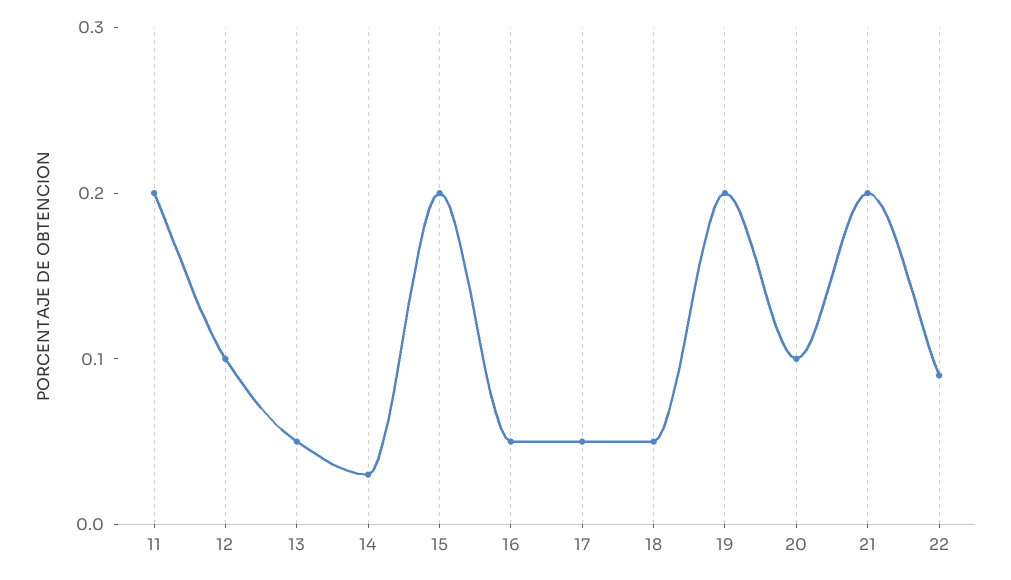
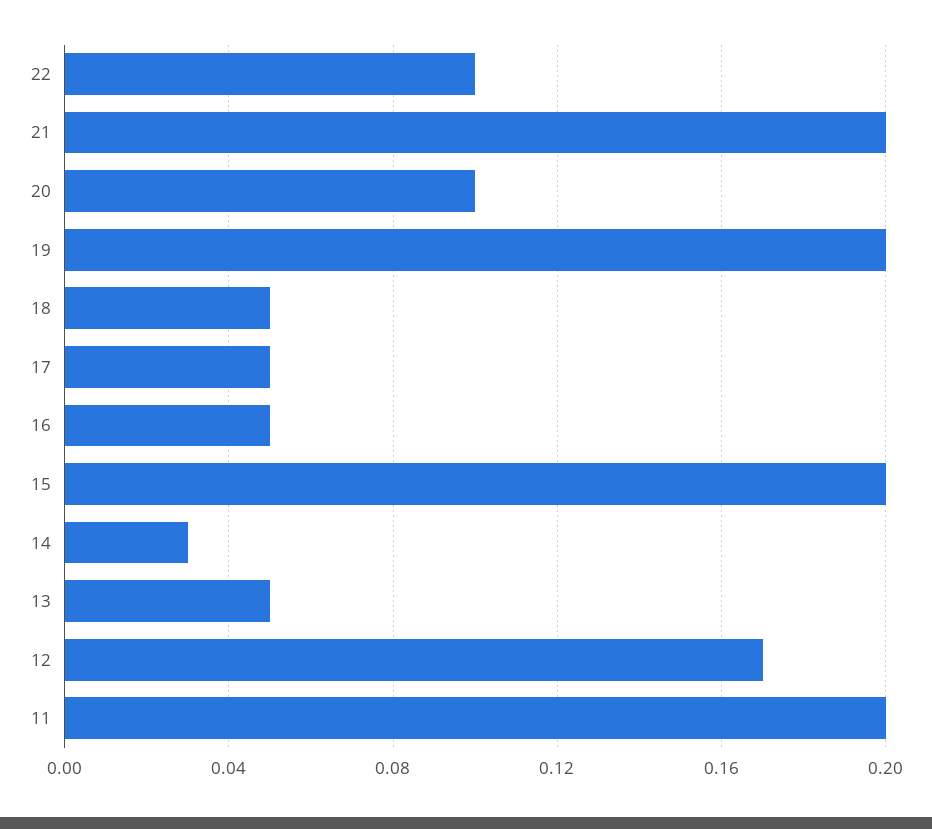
12: 0.1 -> 0.17
22: 0.09 -> 0.1

